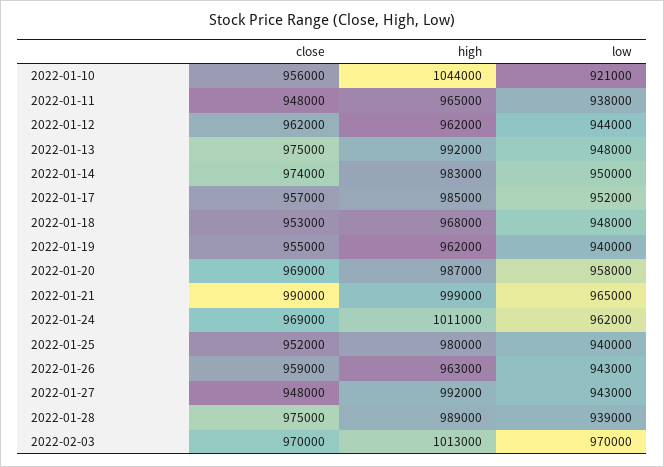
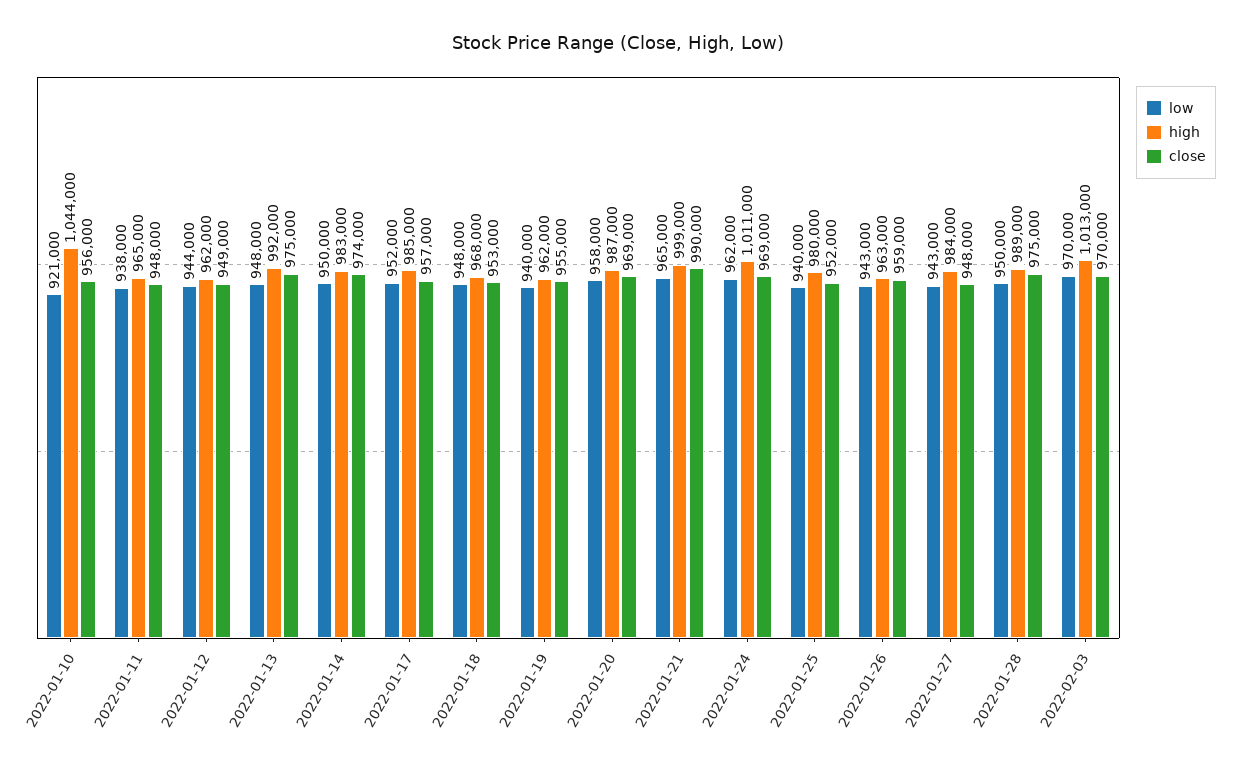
close, 2022-01-12: 962000 -> 949000
high, 2022-01-27: 992000 -> 984000
low, 2022-01-28: 939000 -> 950000

